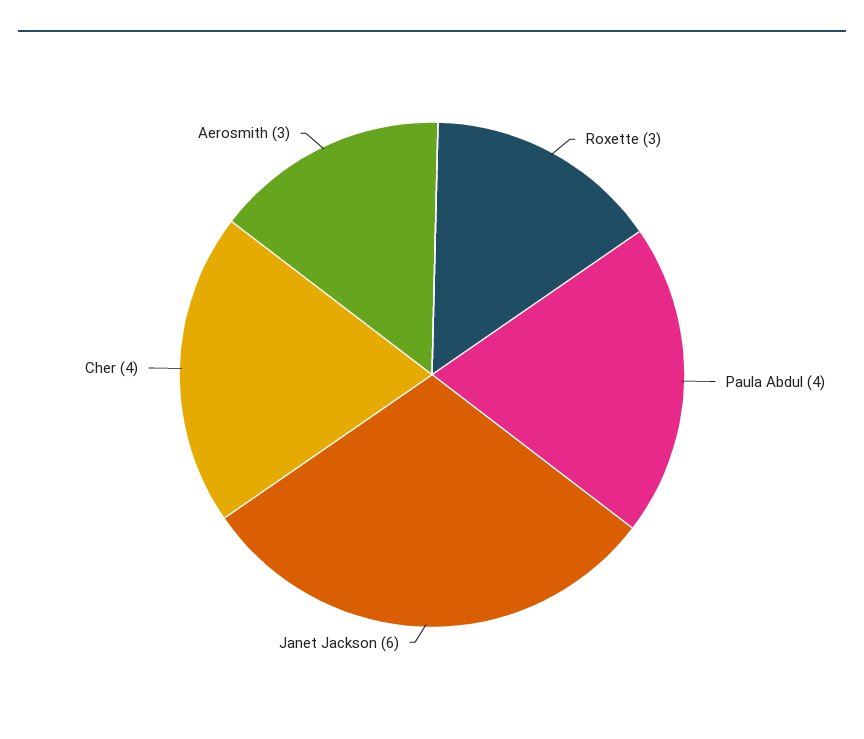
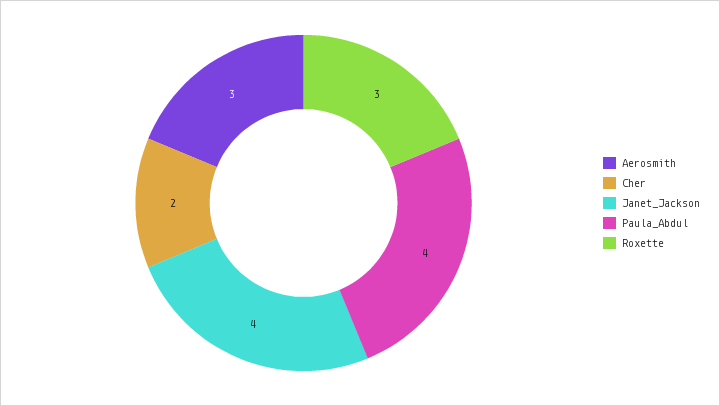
Janet Jackson: 6 -> 4
Cher: 4 -> 2

